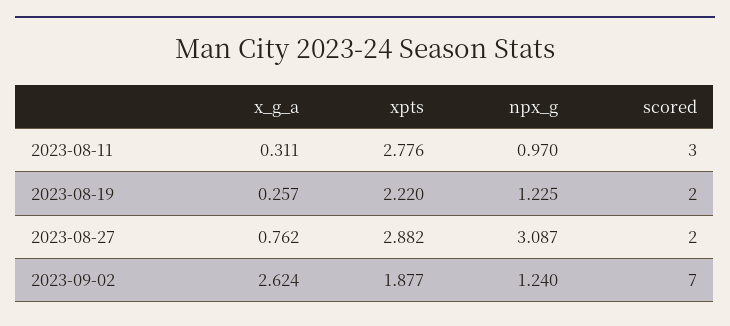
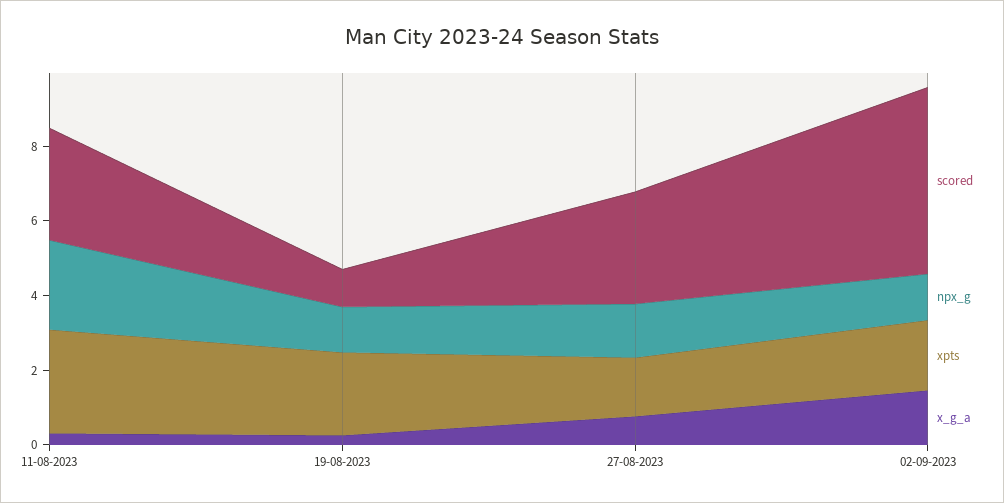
npx_g, 2023-08-11: 0.97 -> 2.5
scored, 2023-08-19: 2 -> 1
xpts, 2023-08-27: 2.882 -> 1.5
npx_g, 2023-08-27: 3.087 -> 1.5
scored, 2023-08-27: 2 -> 3
x_g_a, 2023-09-02: 2.624 -> 1.5
scored, 2023-09-02: 7 -> 5

